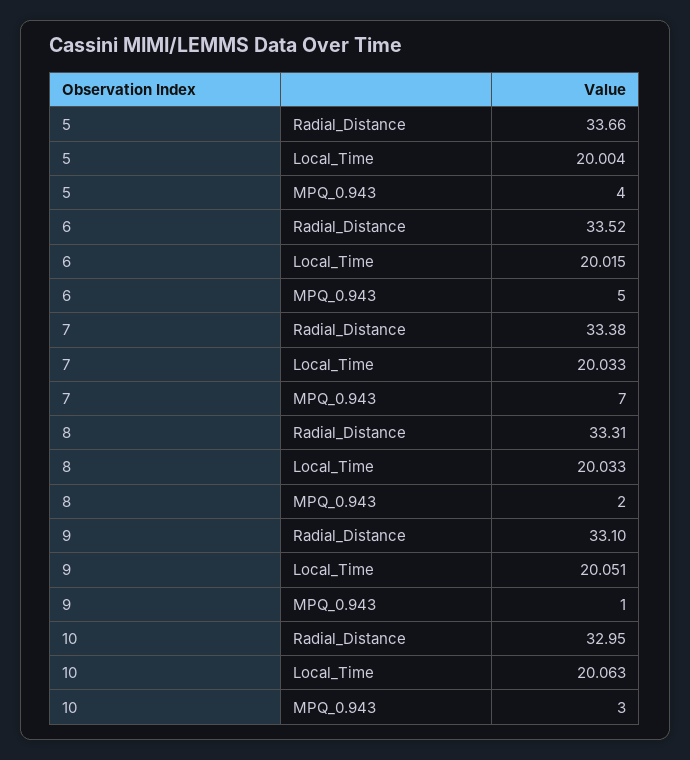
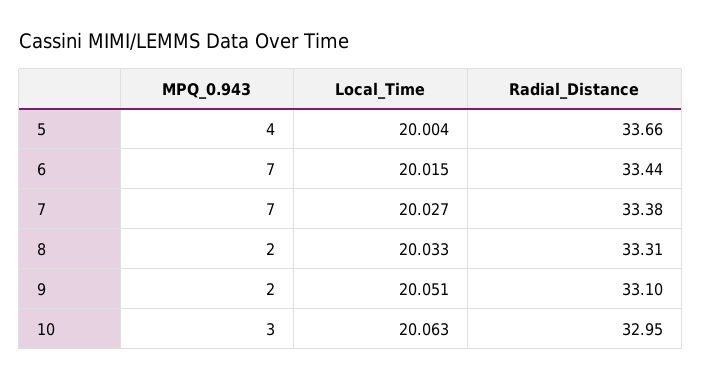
6, Radial_Distance: 33.52 -> 33.44
6, MPQ_0.943: 5 -> 7
7, Local_Time: 20.033 -> 20.027
9, MPQ_0.943: 1 -> 2

